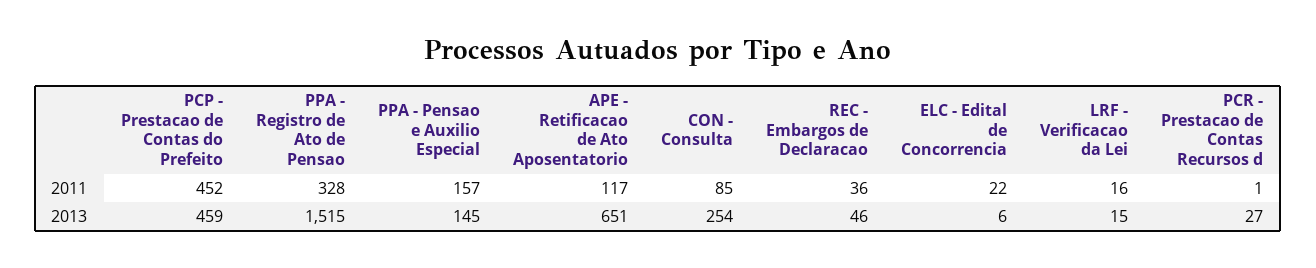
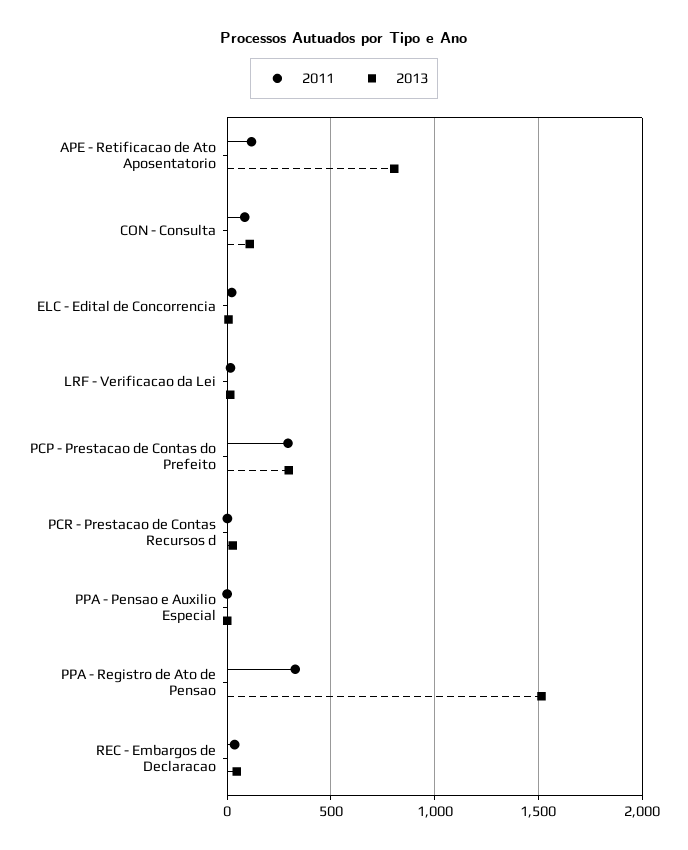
2011, PCP - Prestacao de Contas do Prefeito: 452 -> 300
2011, PPA - Pensao e Auxilio Especial: 157 -> 0
2013, PCP - Prestacao de Contas do Prefeito: 459 -> 300
2013, PPA - Pensao e Auxilio Especial: 145 -> 0
2013, APE - Retificacao de Ato Aposentatorio: 651 -> 800
2013, CON - Consulta: 254 -> 100

